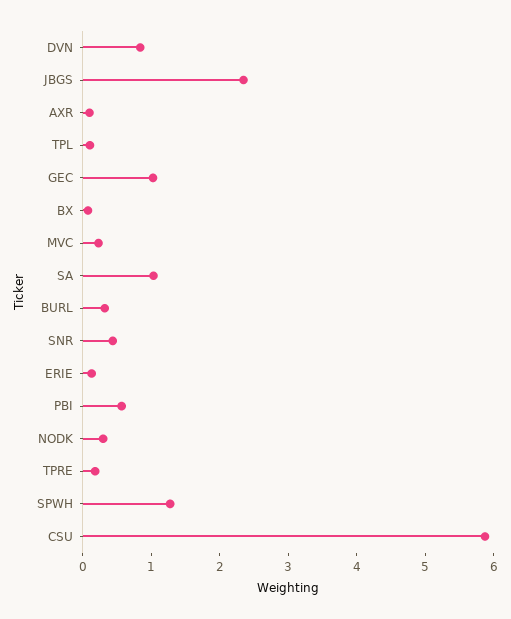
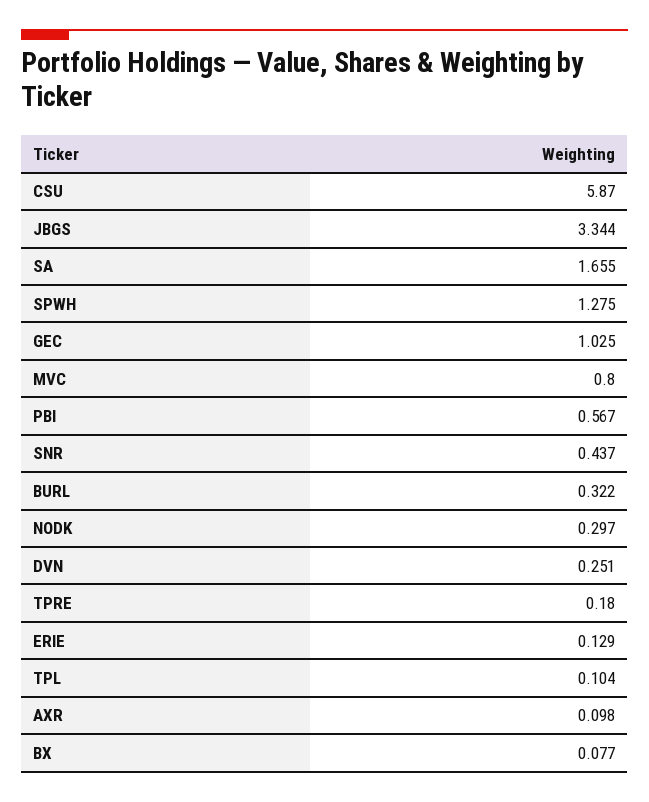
DVN: 0.8 -> 0.251
JBGS: 2.4 -> 3.344
MVC: 0.2 -> 0.8
SA: 1 -> 1.655

